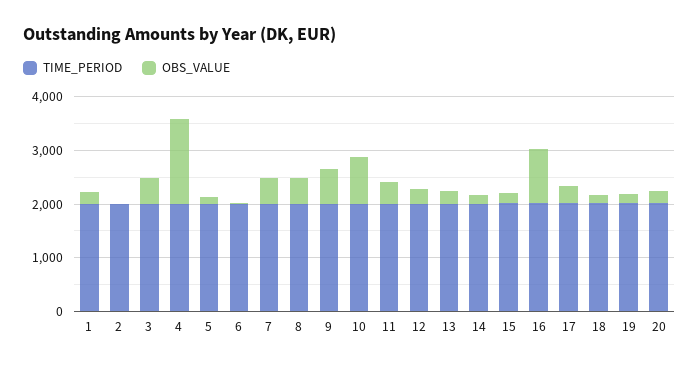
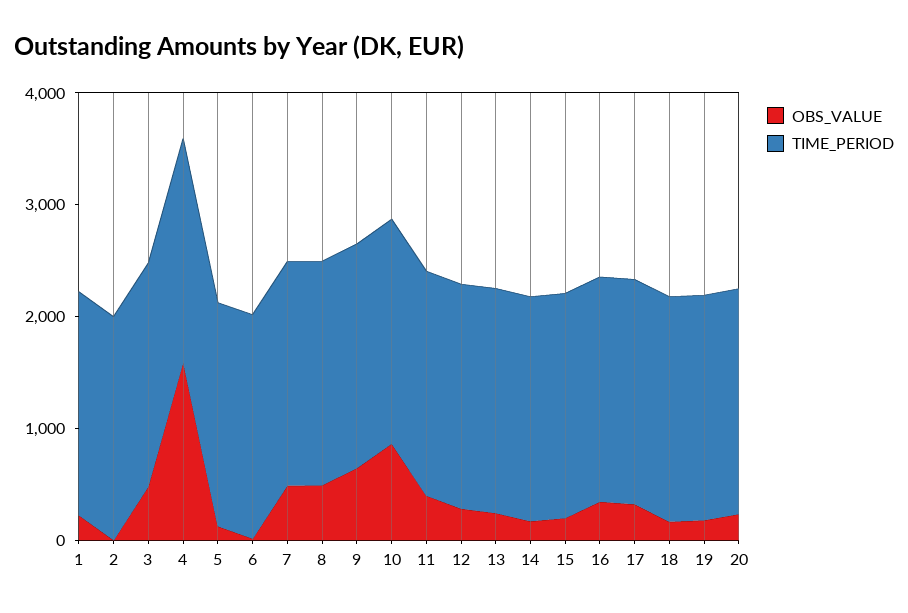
OBS_VALUE, 16: 1000 -> 400

